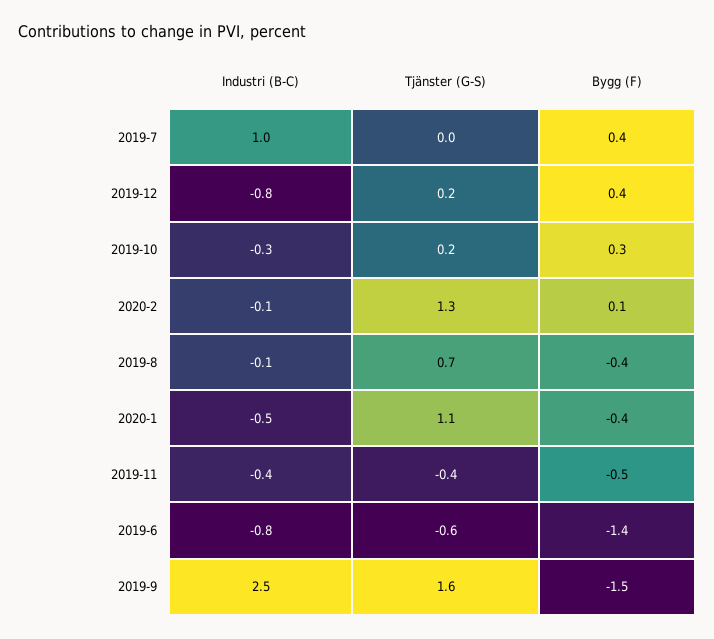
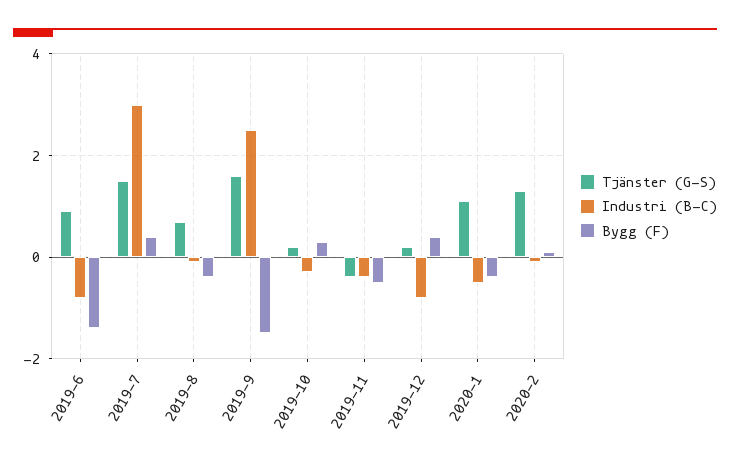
Industri (B-C), 2019-7: 1 -> 3
Tjänster (G-S), 2019-7: 0 -> 1.5
Tjänster (G-S), 2019-6: -0.6 -> 1

